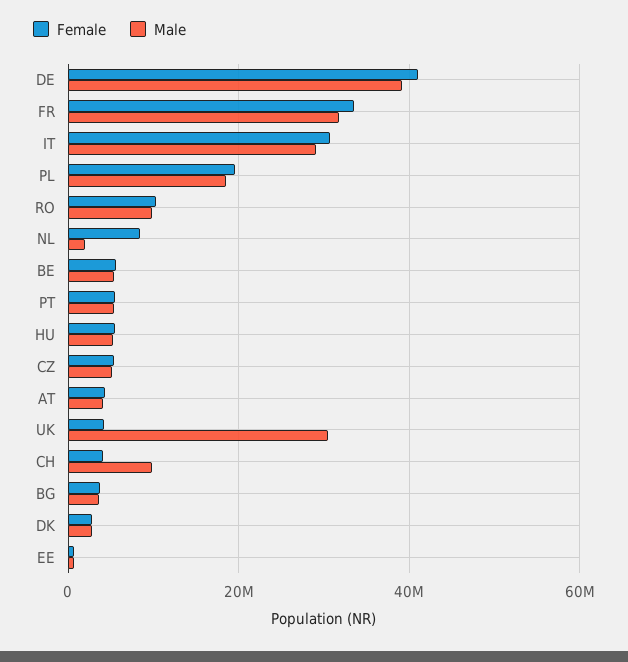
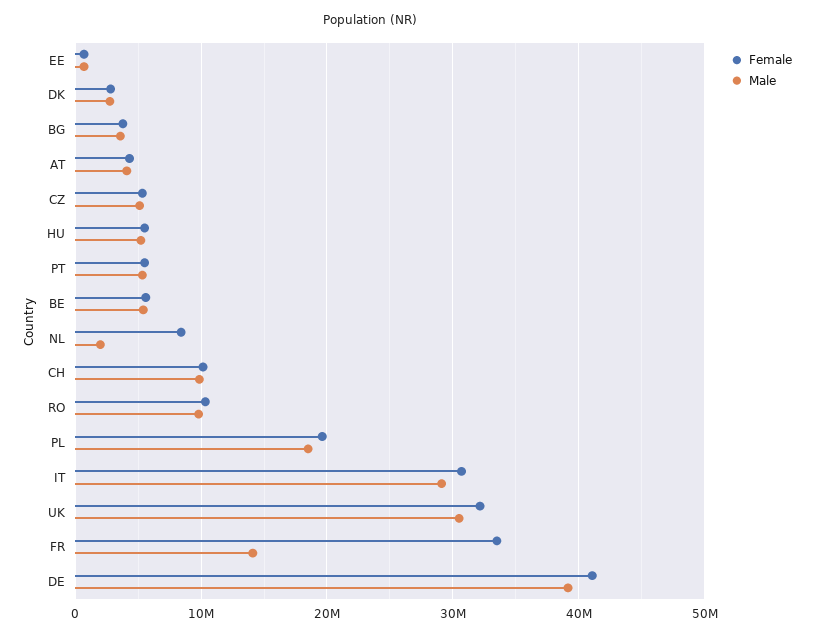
Male, FR: 32000000 -> 14000000
Female, UK: 4000000 -> 32000000
Female, CH: 4000000 -> 10000000

